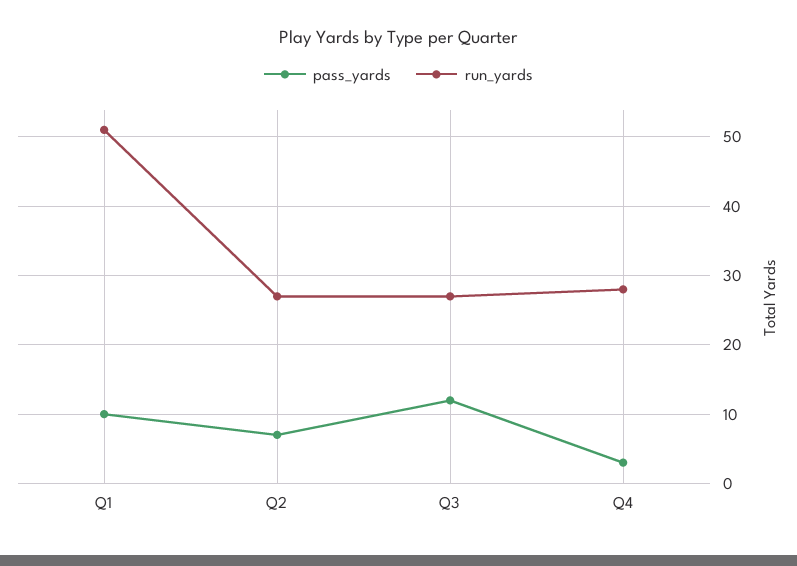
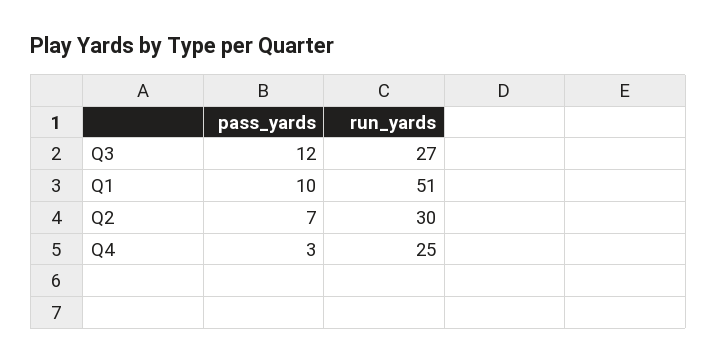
run_yards, Q2: 27 -> 30
run_yards, Q4: 28 -> 25

